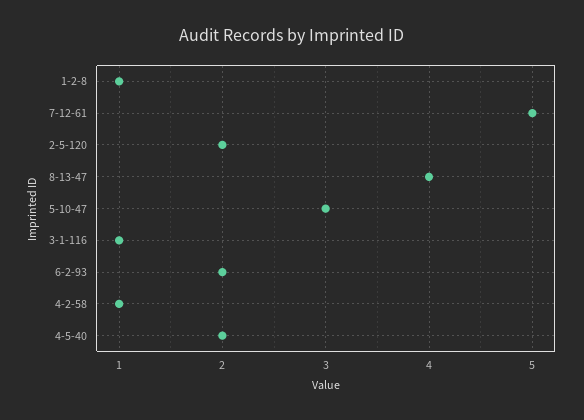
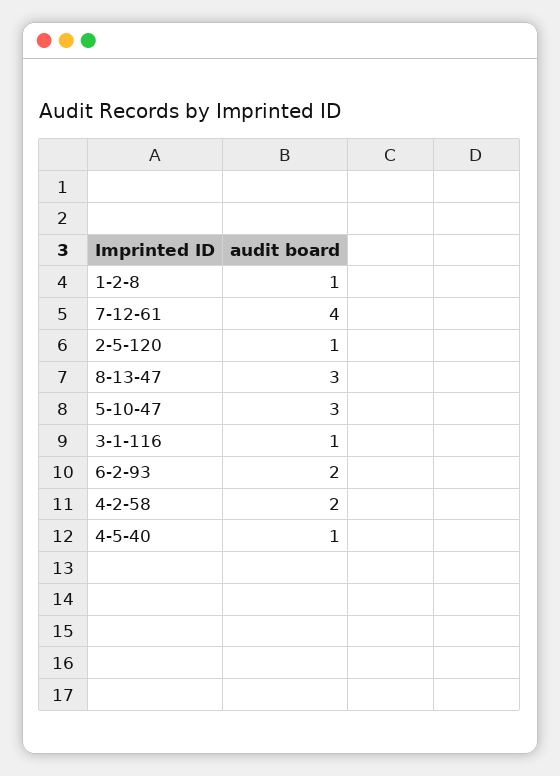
7-12-61: 5 -> 4
2-5-120: 2 -> 1
8-13-47: 4 -> 3
4-2-58: 1 -> 2
4-5-40: 2 -> 1

